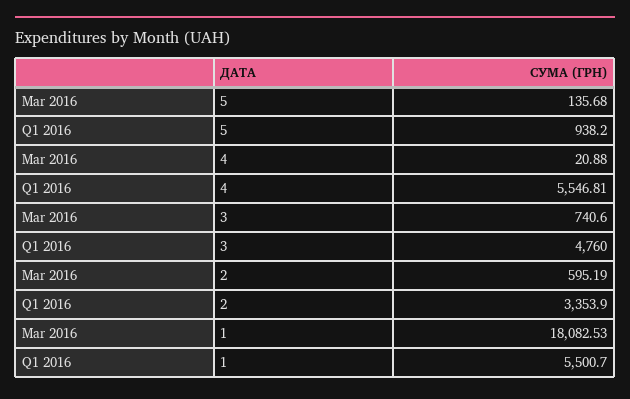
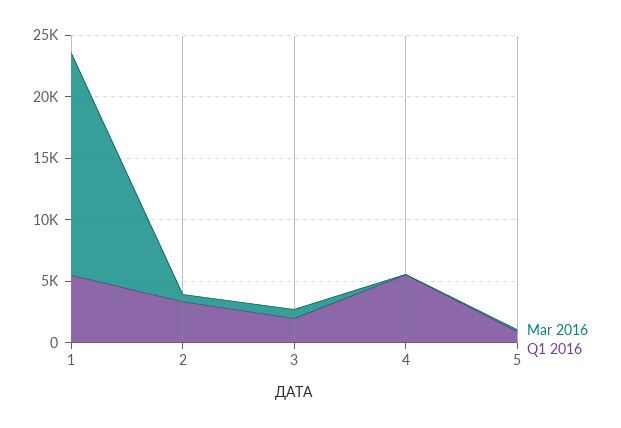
Q1 2016, 3: 4760 -> 2000

